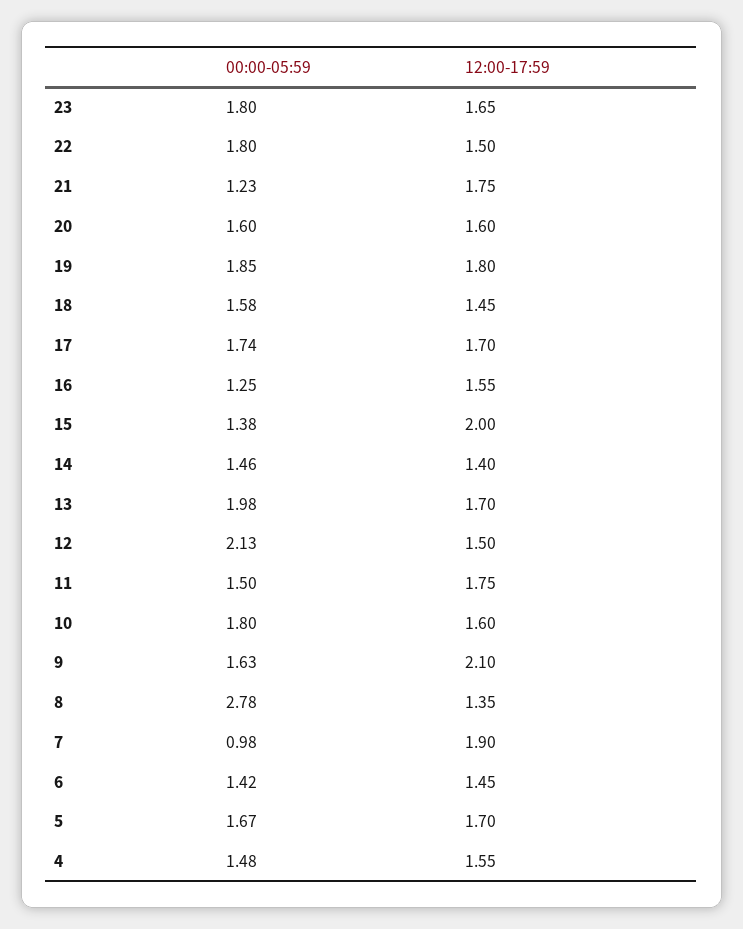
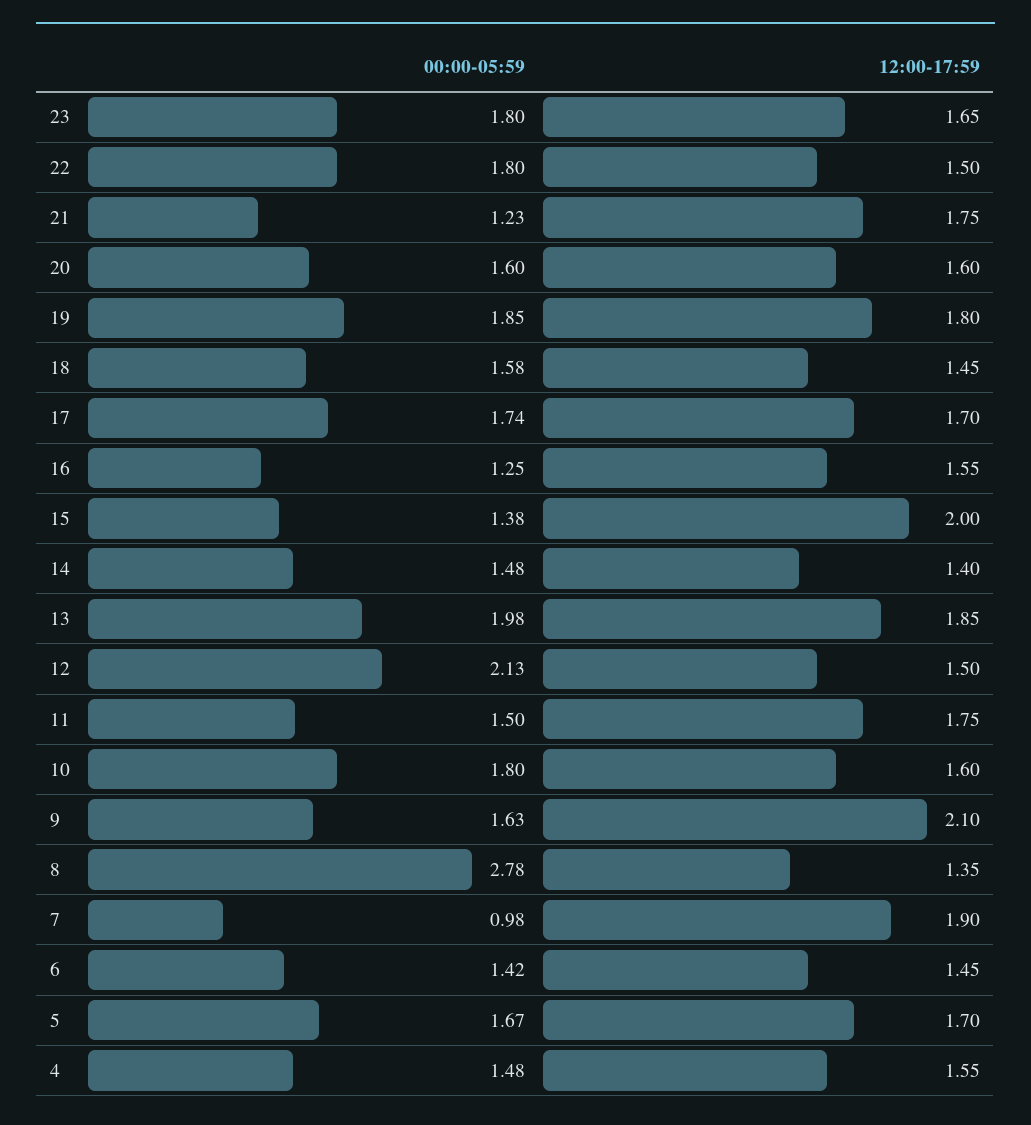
00:00-05:59, 14: 1.46 -> 1.48
12:00-17:59, 13: 1.7 -> 1.85

